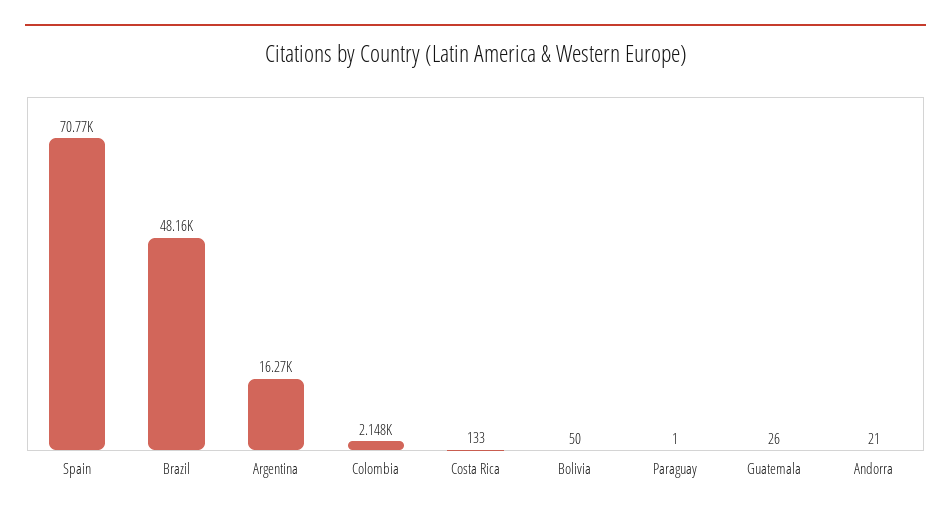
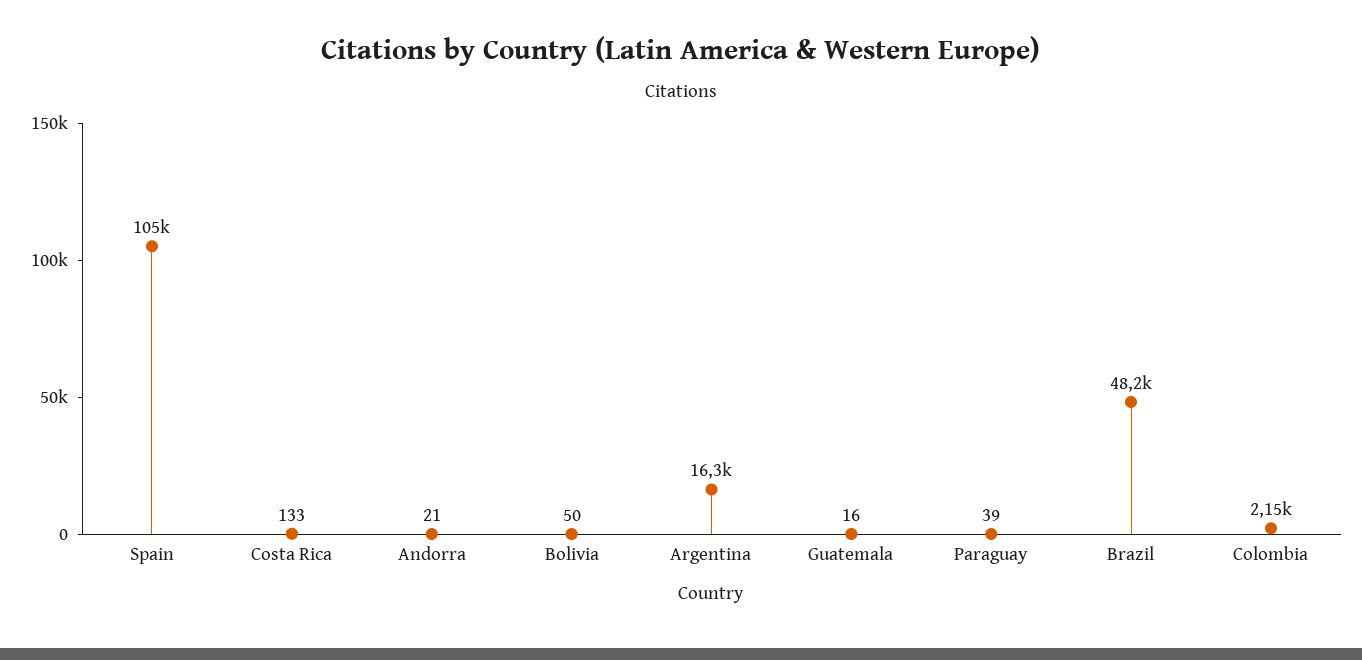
Spain: 70770 -> 105000
Paraguay: 1 -> 39
Guatemala: 26 -> 16

